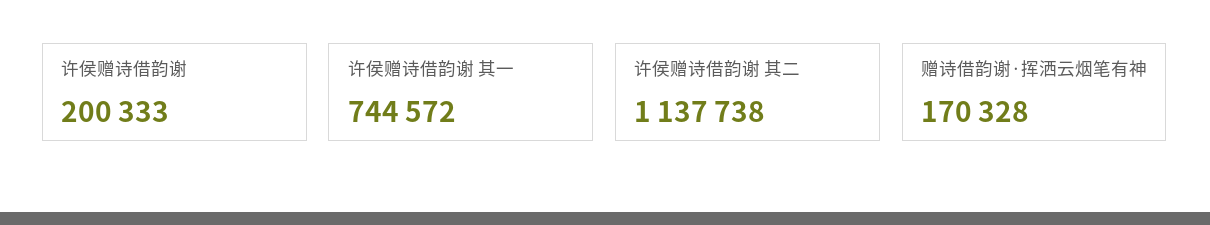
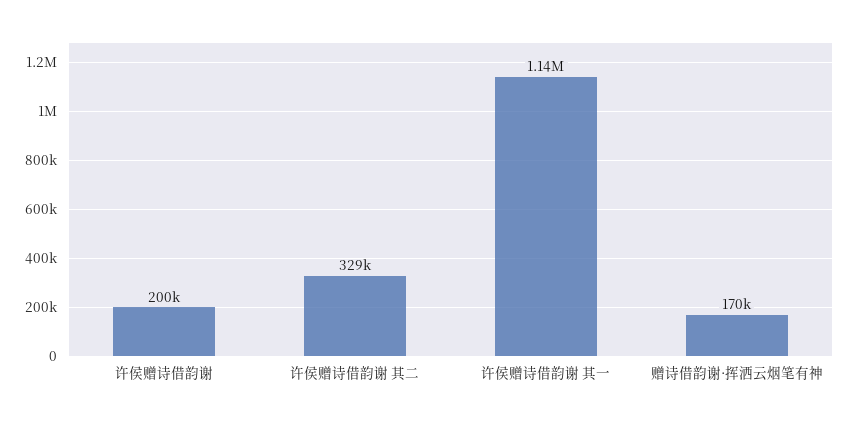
许侯赠诗借韵谢 其一: 744572 -> 1140000
许侯赠诗借韵谢 其二: 1137738 -> 329000

